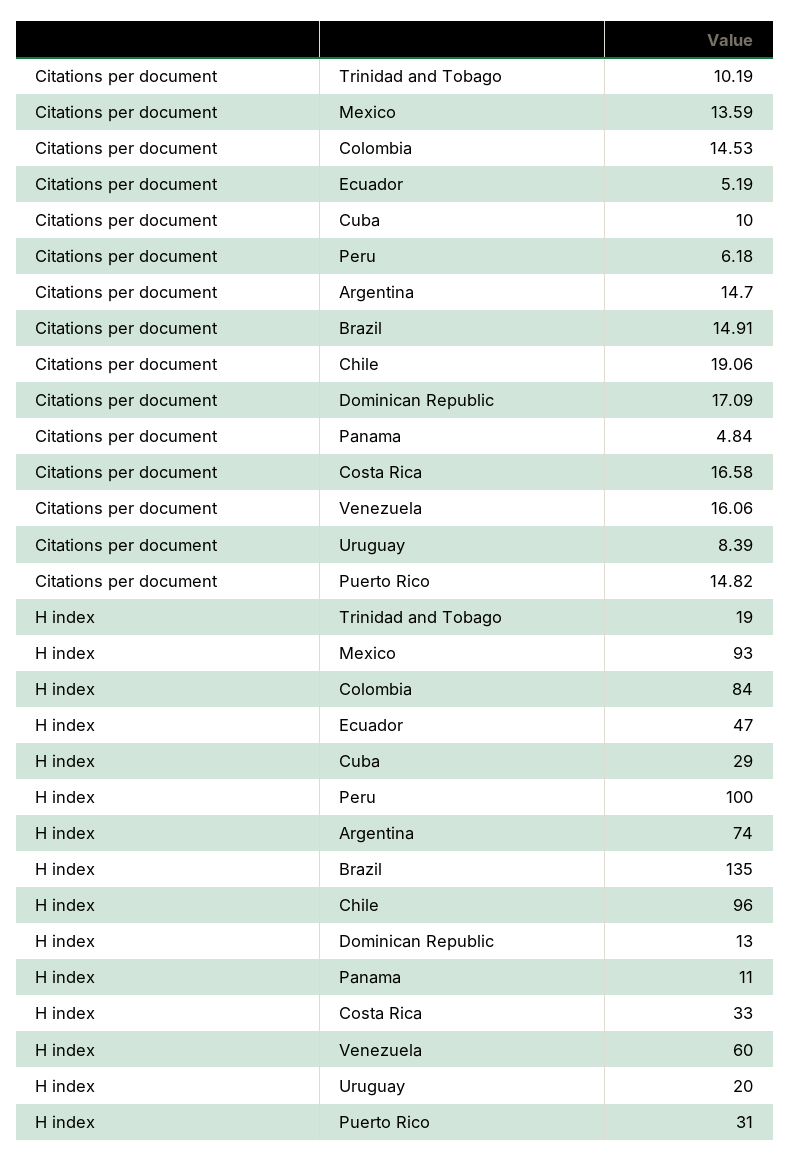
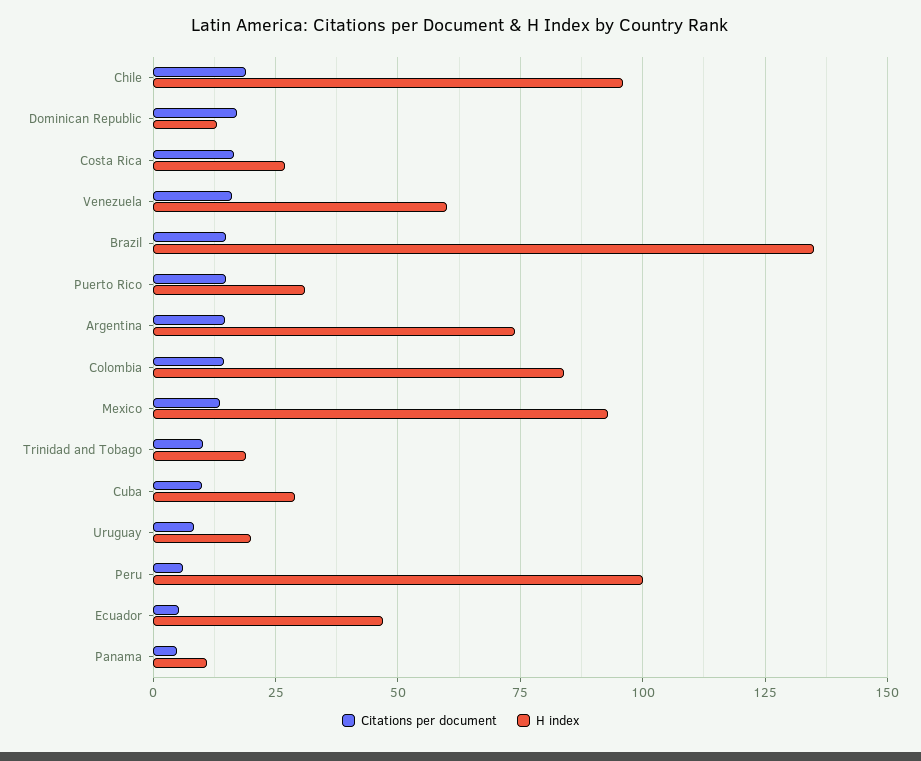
H index, Costa Rica: 33 -> 27.5

